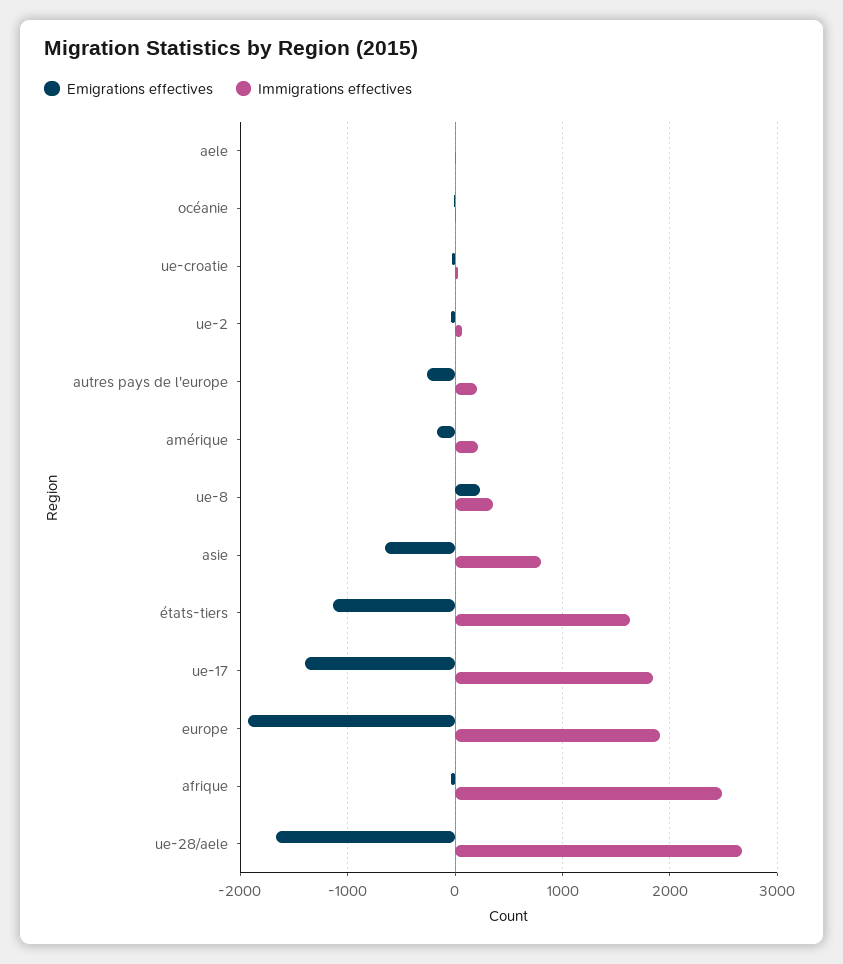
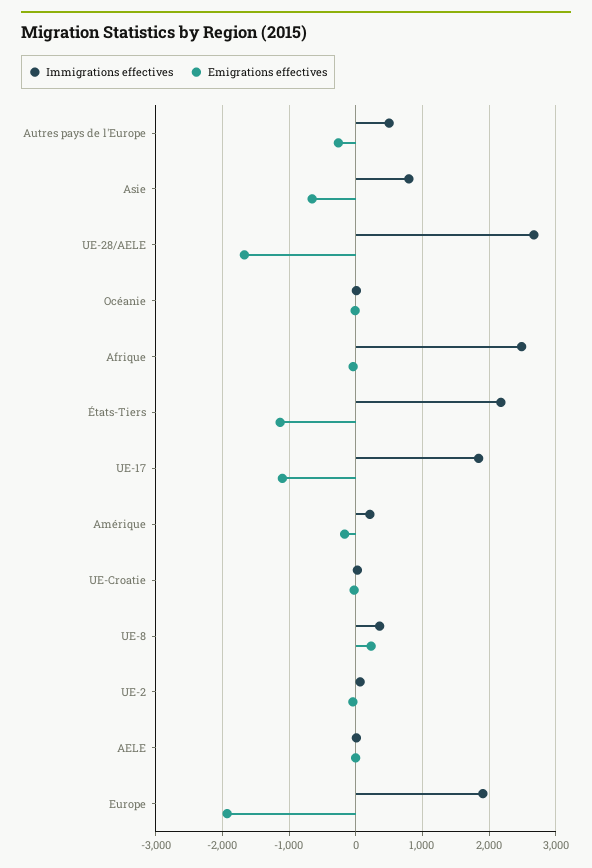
Immigrations effectives, autres pays de l'europe: 200 -> 500
Immigrations effectives, états-tiers: 1600 -> 2200
Emigrations effectives, ue-17: -1400 -> -1100

